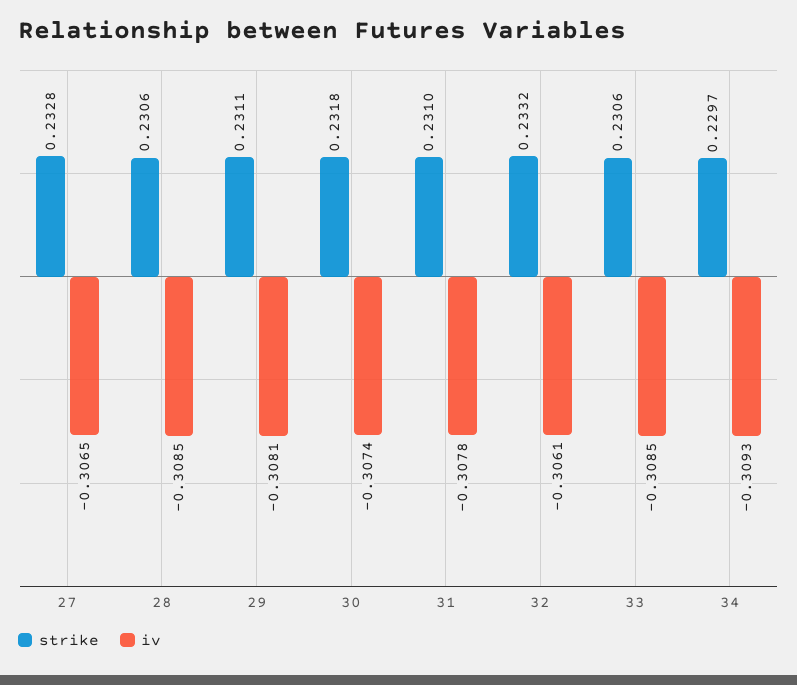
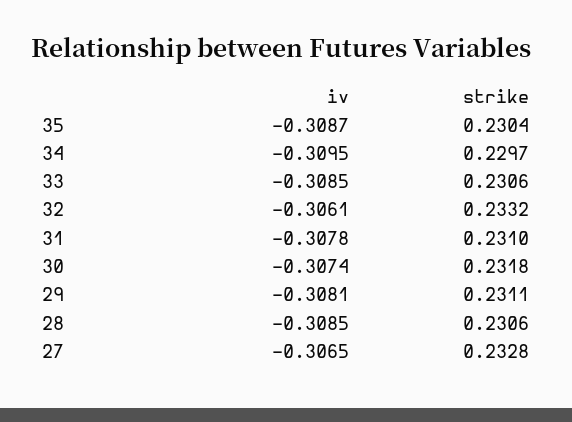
iv, 34: -0.3093 -> -0.3095
iv, 35: none -> -0.3087
strike, 35: none -> 0.2304

